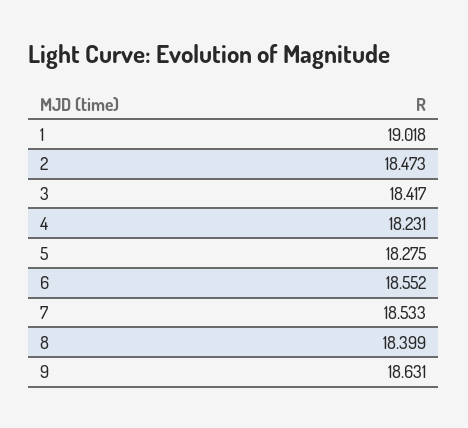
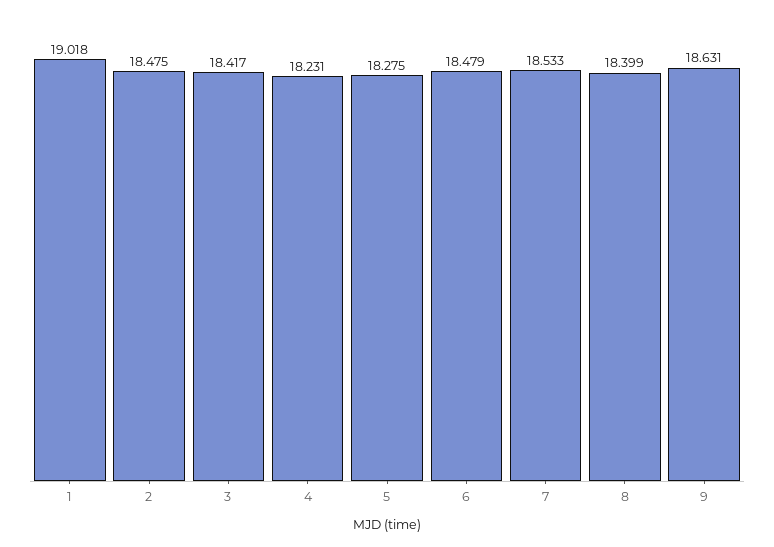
2: 18.473 -> 18.475
6: 18.552 -> 18.479

